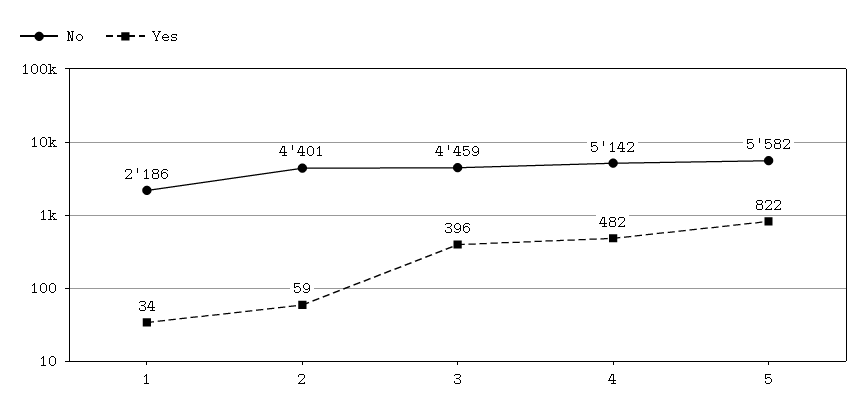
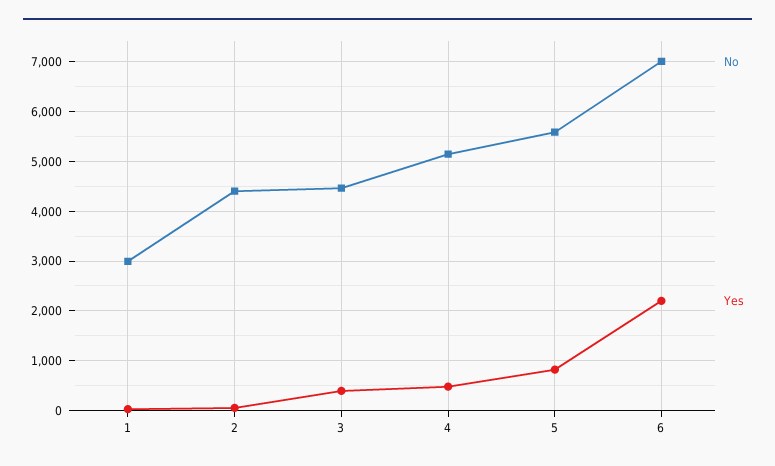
No, 1: 2186 -> 3000
No, 6: none -> 7000
Yes, 6: none -> 2200

